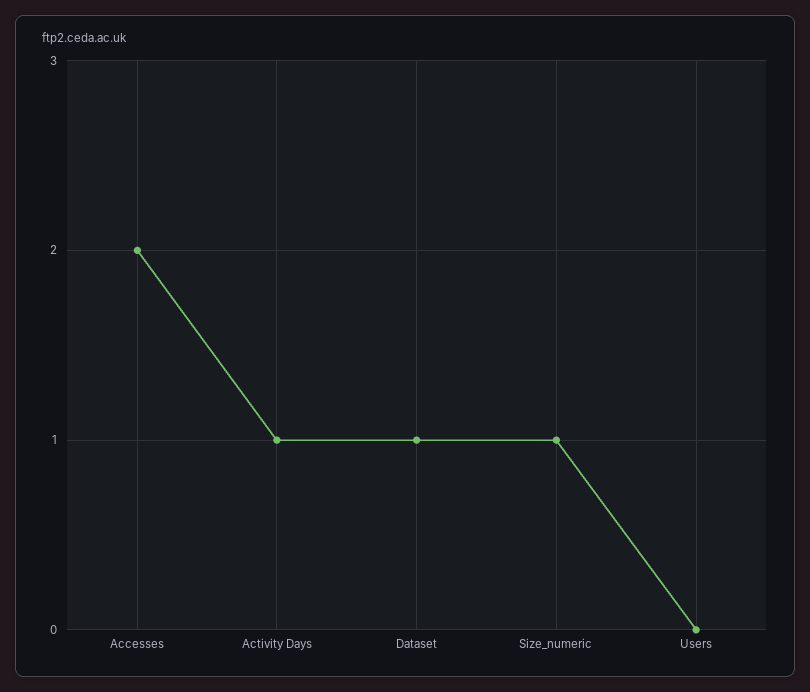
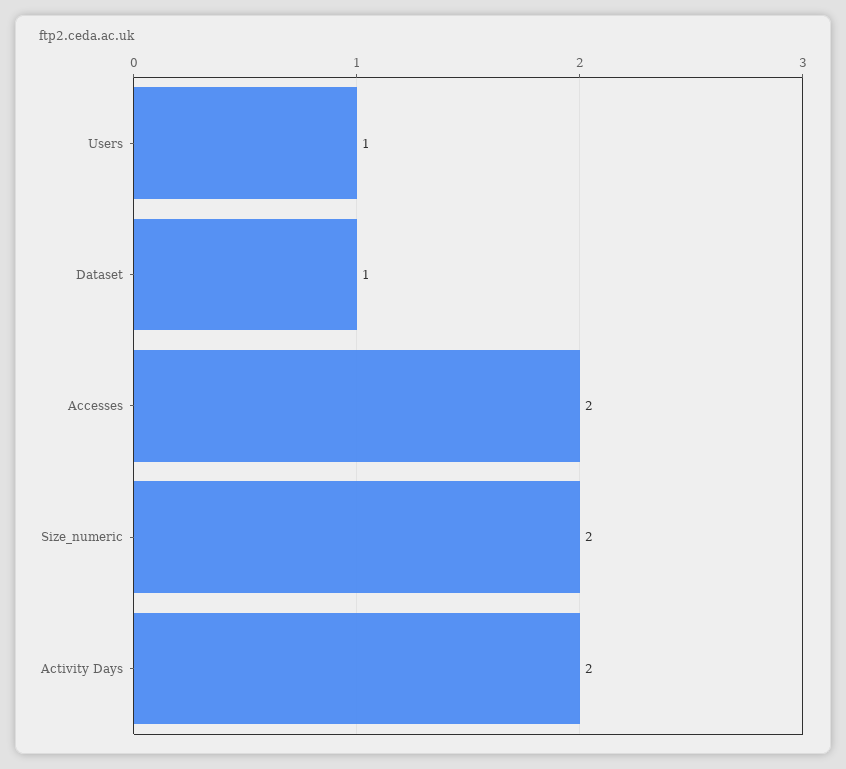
Activity Days: 1 -> 2
Size_numeric: 1 -> 2
Users: 0 -> 1

